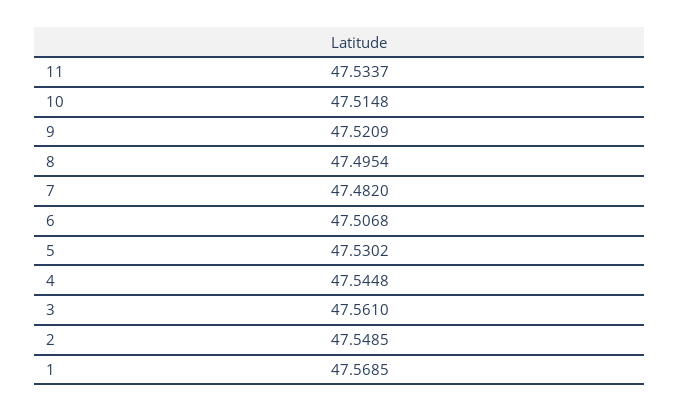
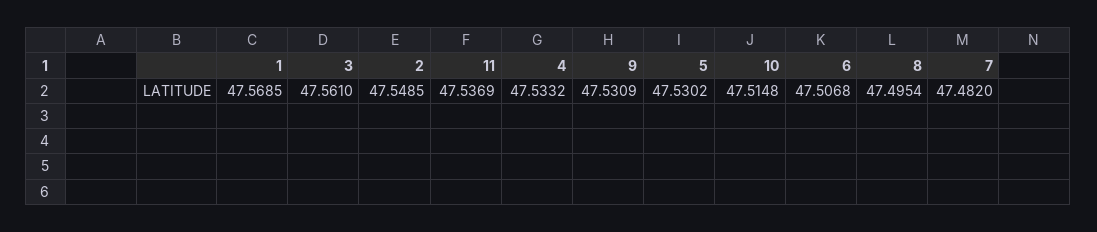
11: 47.5337 -> 47.5369
9: 47.5209 -> 47.5309
4: 47.5448 -> 47.5332

